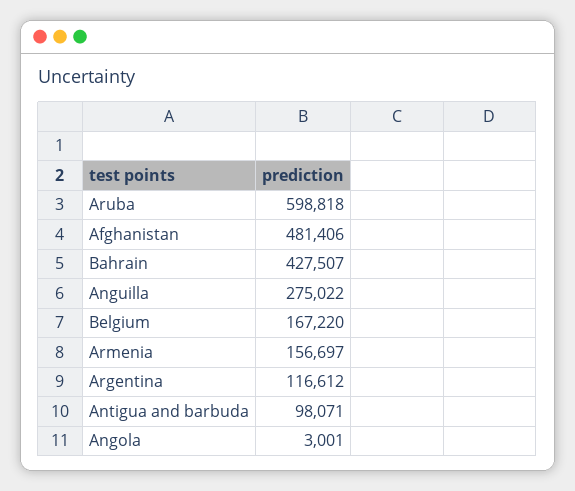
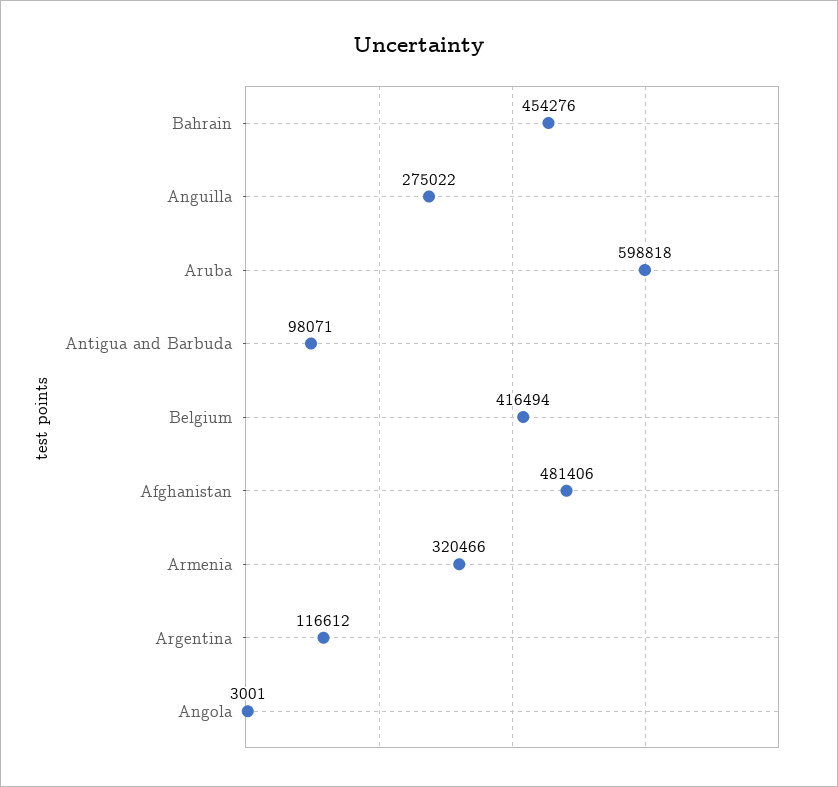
Bahrain: 427507 -> 454276
Belgium: 167220 -> 416494
Armenia: 156697 -> 320466

